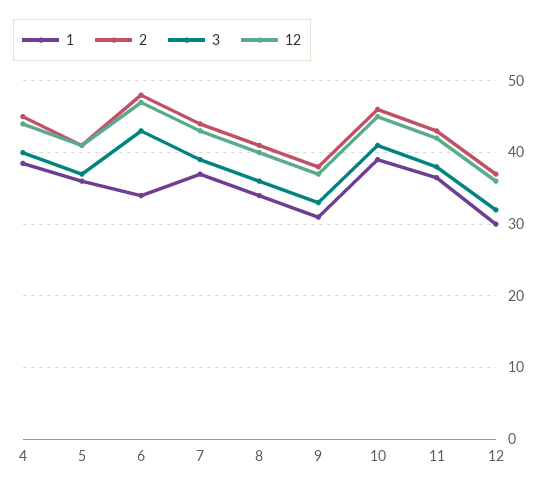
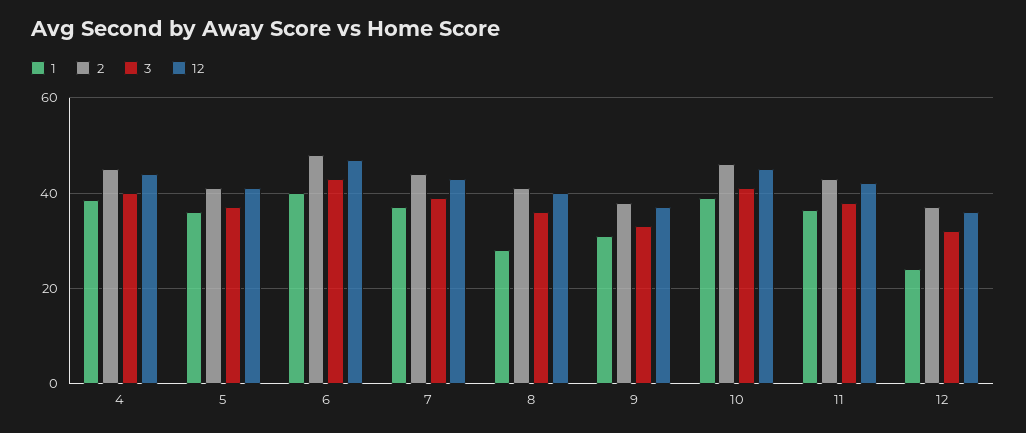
1, 6: 34 -> 40
1, 8: 34 -> 28
1, 12: 30 -> 24

